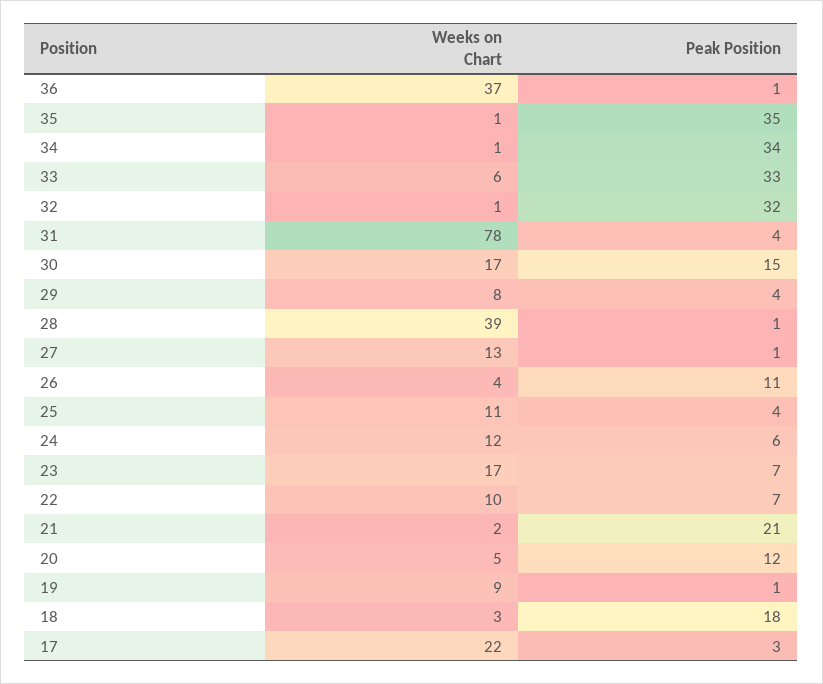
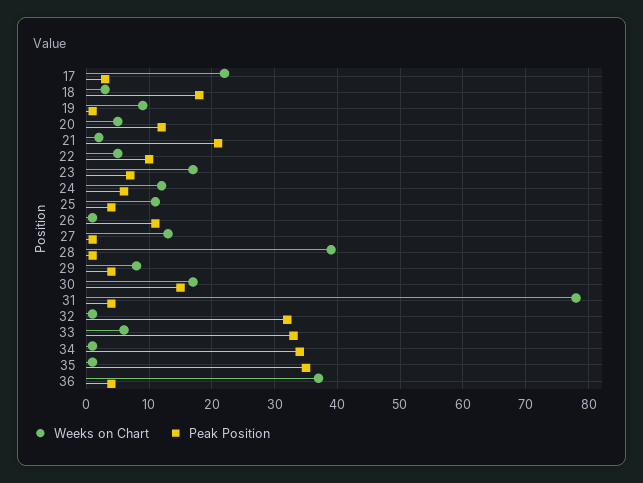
Peak Position, 36: 1 -> 4
Weeks on Chart, 26: 4 -> 1
Weeks on Chart, 22: 10 -> 5
Peak Position, 22: 7 -> 10

